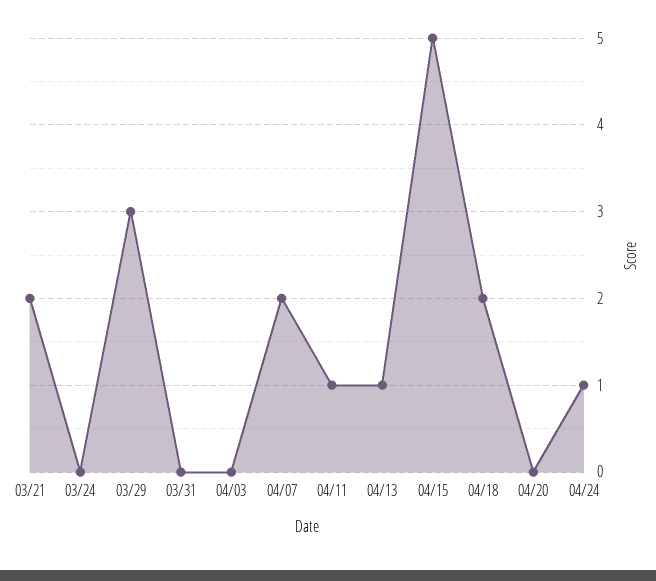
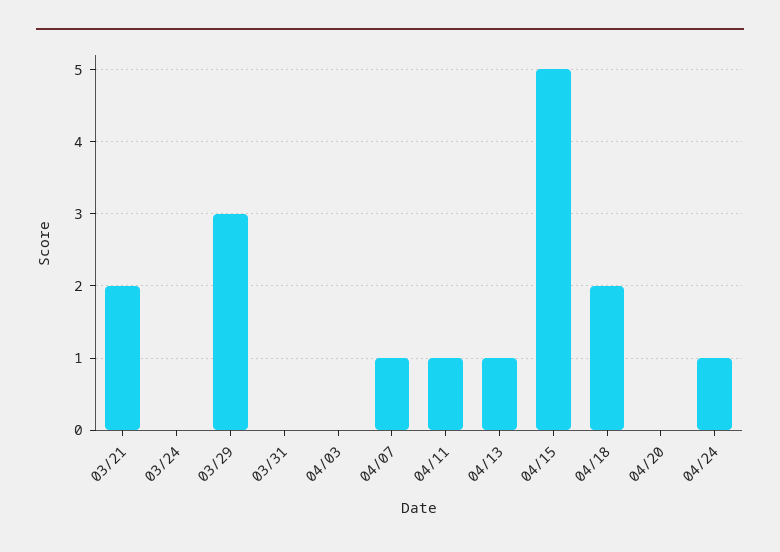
04/07: 2 -> 1

